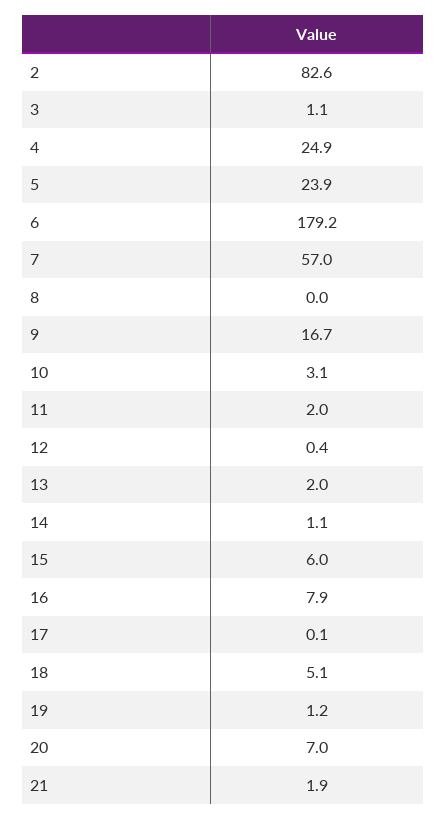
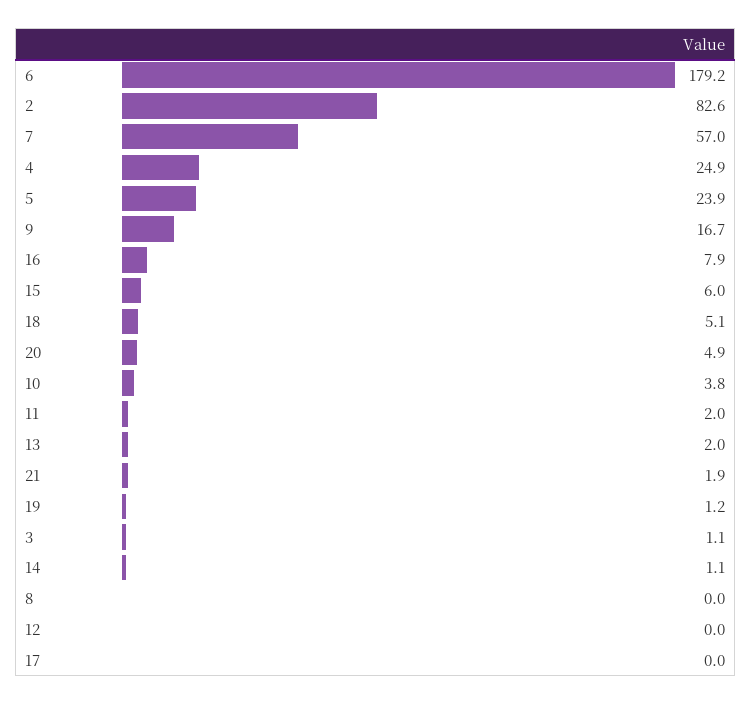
10: 3.1 -> 3.8
12: 0.4 -> 0
17: 0.1 -> 0
20: 7 -> 4.9

